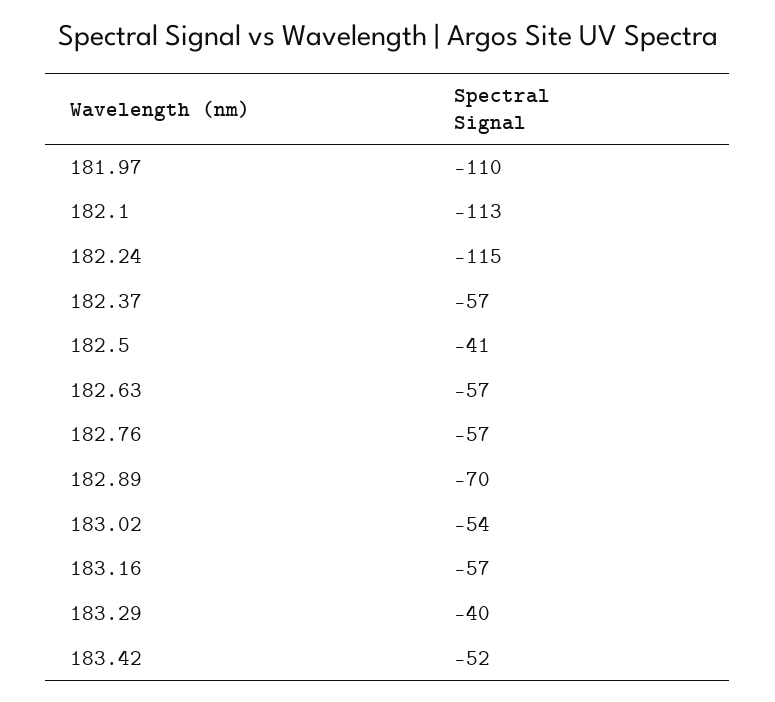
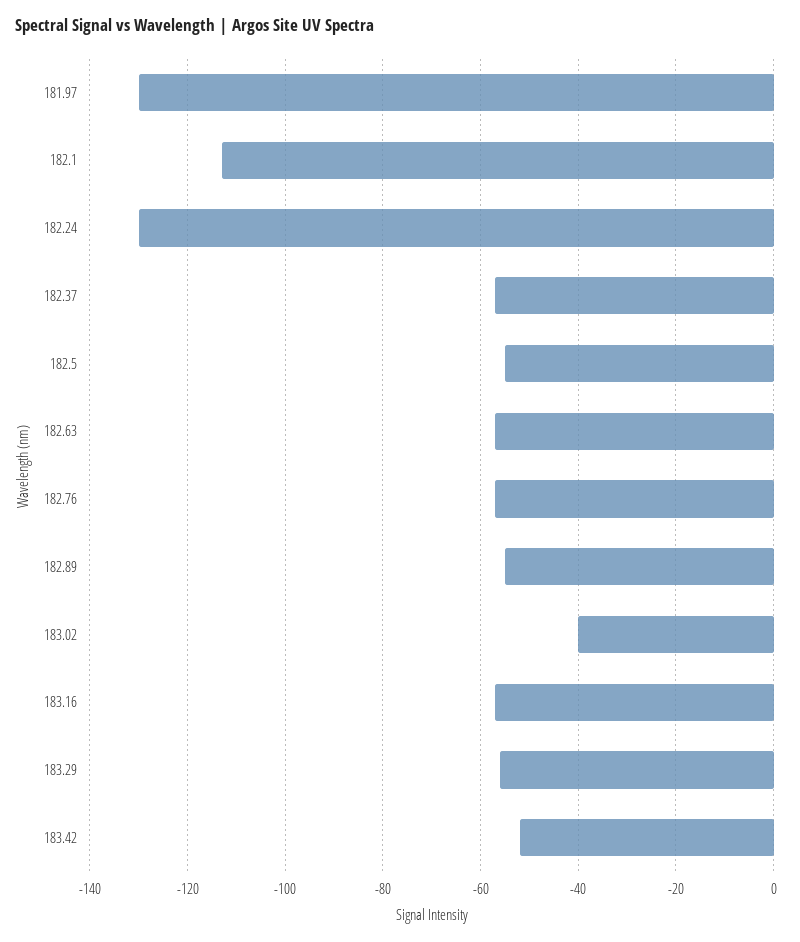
181.97: -110 -> -130
182.24: -115 -> -130
182.5: -41 -> -55
182.89: -70 -> -55
183.02: -54 -> -40
183.29: -40 -> -55

